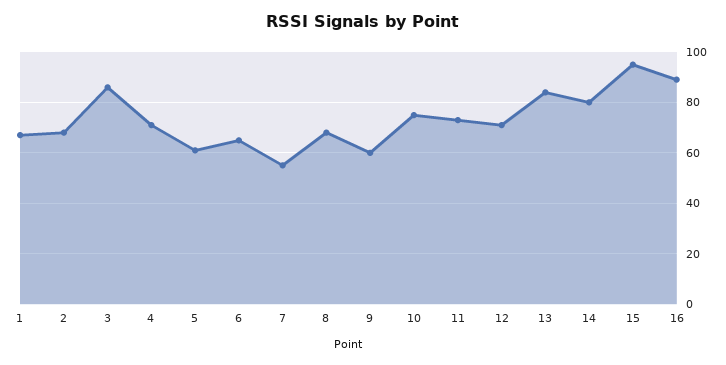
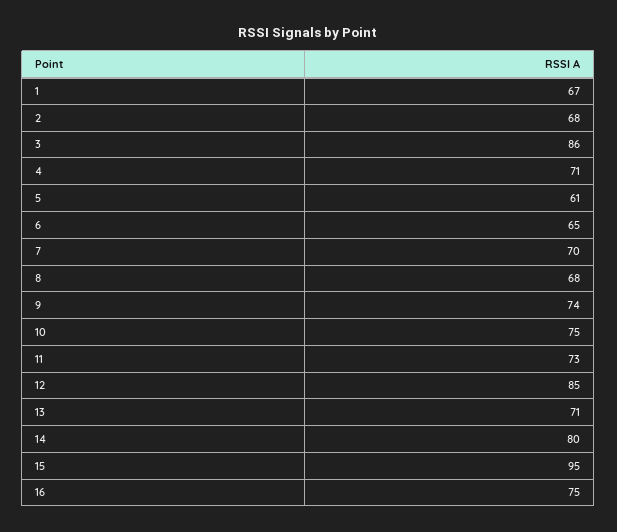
7: 55 -> 70
9: 60 -> 74
12: 70 -> 85
13: 85 -> 71
16: 90 -> 75

